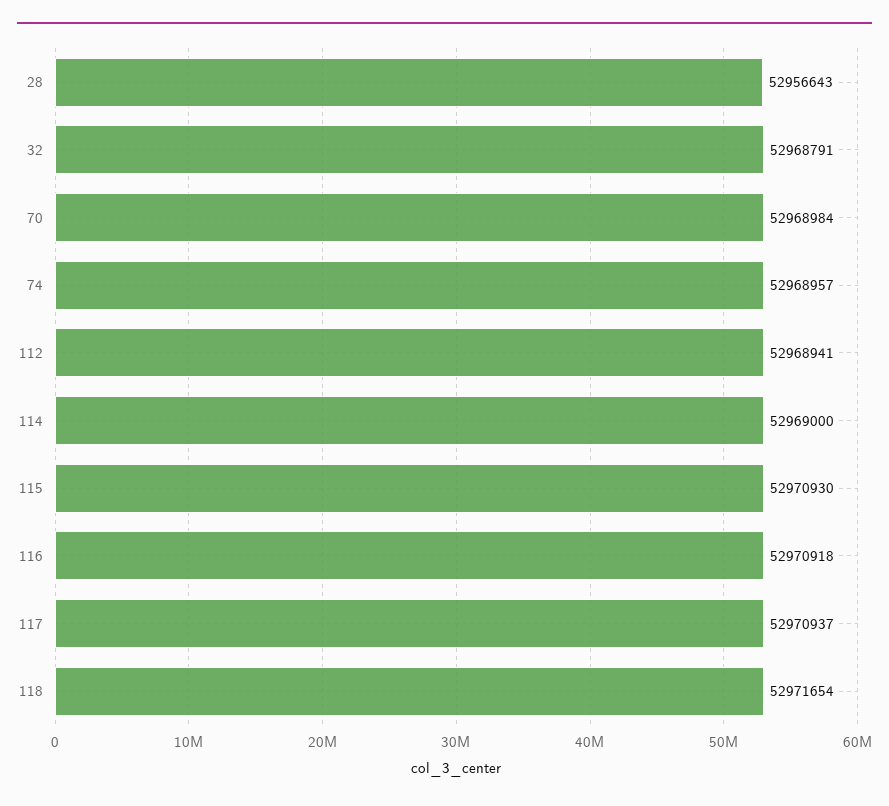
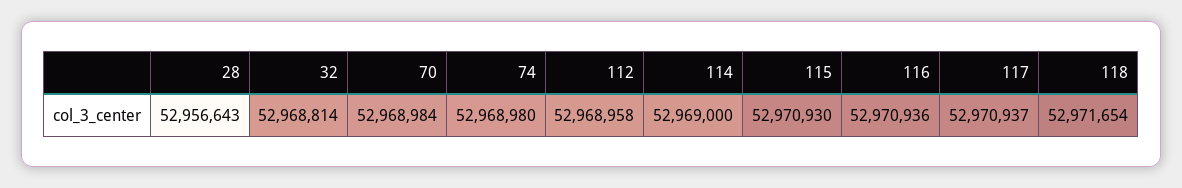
32: 52968791 -> 52968814
74: 52968957 -> 52968980
112: 52968941 -> 52968958
116: 52970918 -> 52970936

